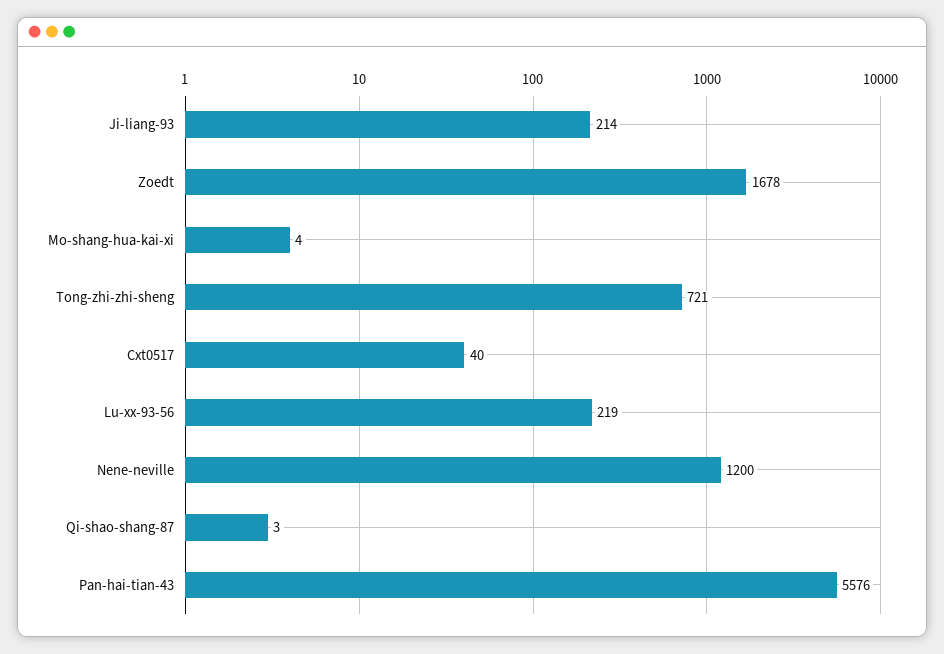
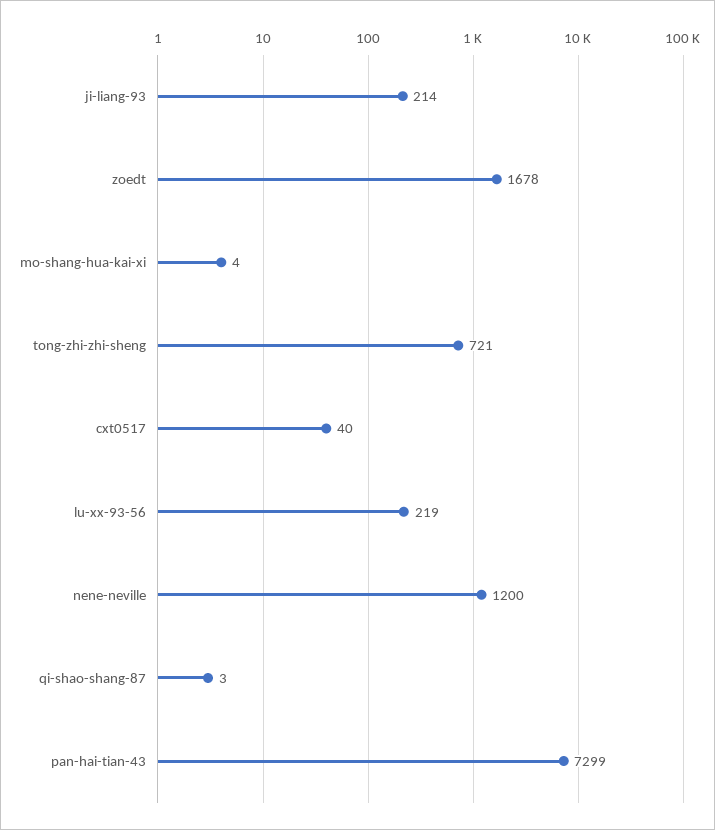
Pan-hai-tian-43: 5576 -> 7299

